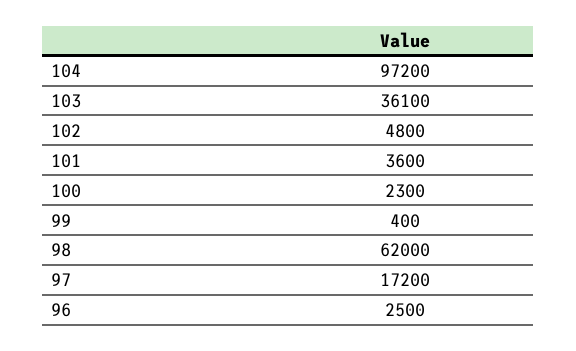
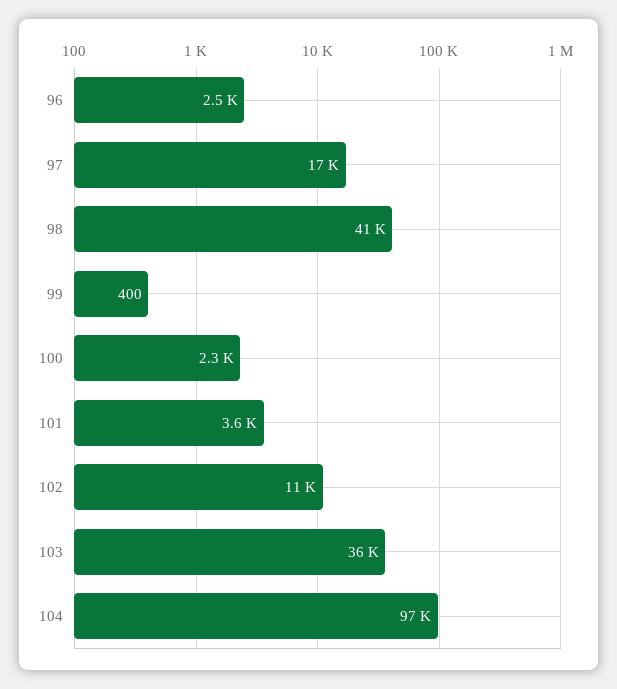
102: 4800 -> 11000
98: 62000 -> 41000

